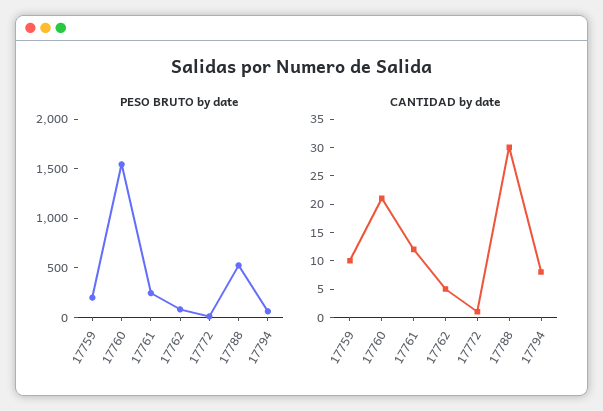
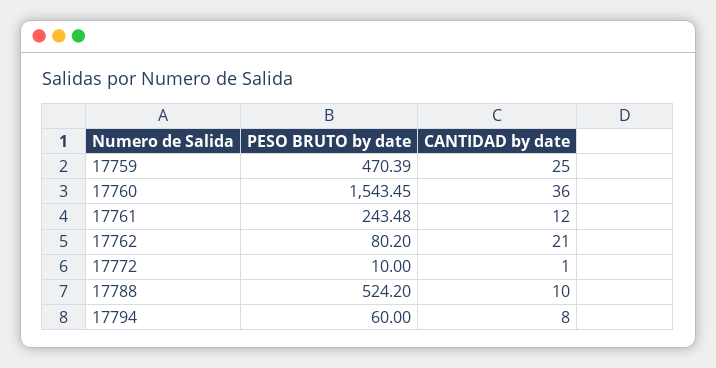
PESO BRUTO by date, 17759: 200 -> 470.39
CANTIDAD by date, 17759: 10 -> 25
CANTIDAD by date, 17760: 20 -> 36
CANTIDAD by date, 17762: 5 -> 21
CANTIDAD by date, 17788: 30 -> 10

